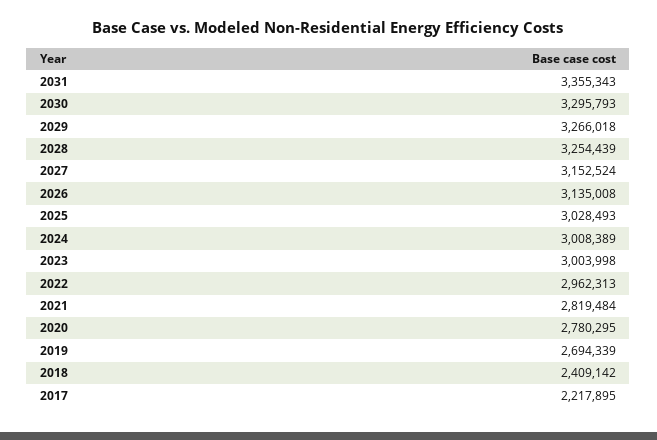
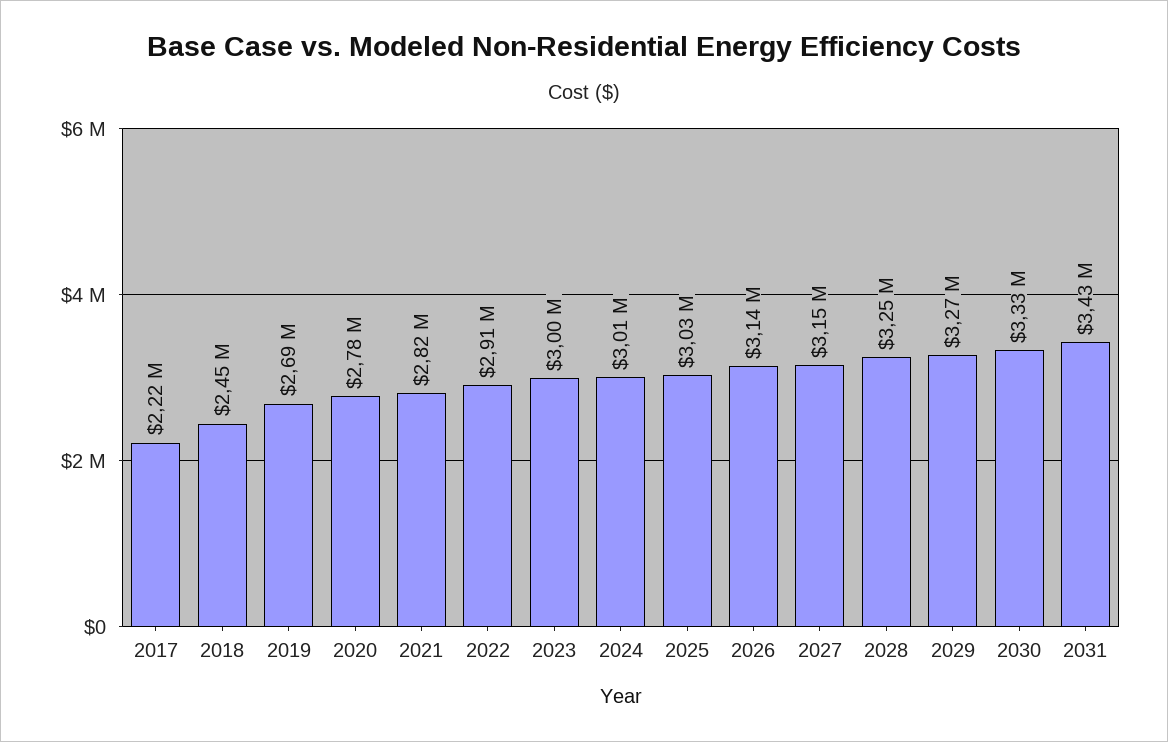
2031: 3355343 -> 3430000
2030: 3295793 -> 3330000
2022: 2962313 -> 2910000
2018: 2409142 -> 2450000

